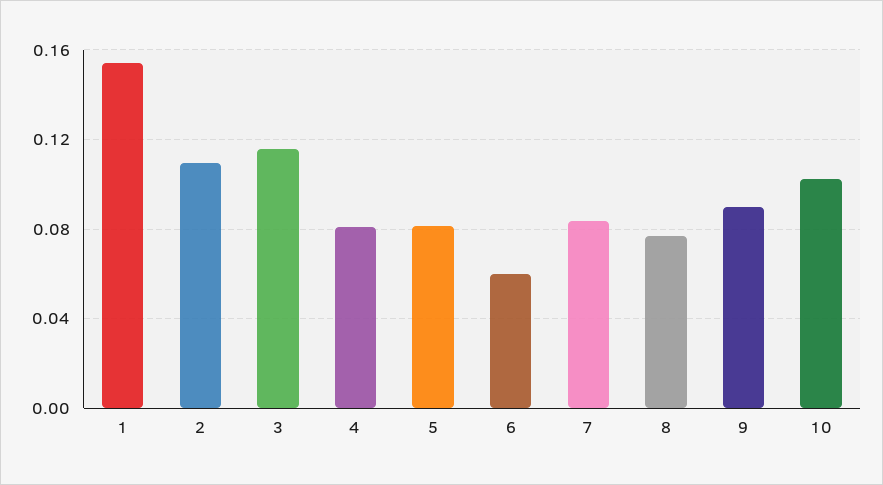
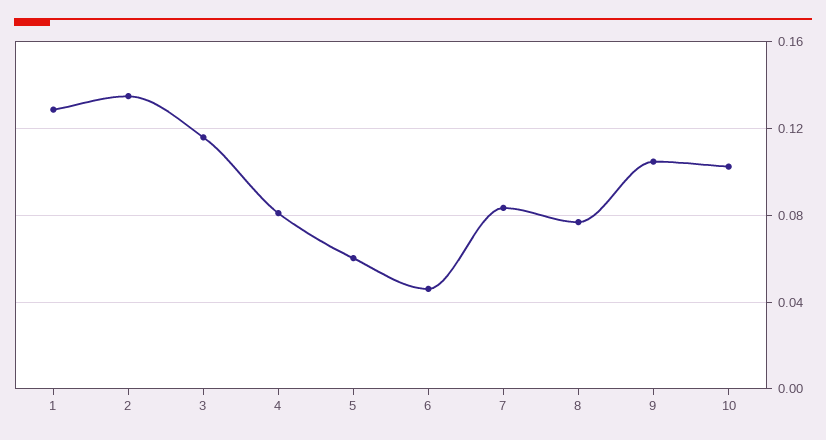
1: 0.155 -> 0.13
2: 0.11 -> 0.135
5: 0.08 -> 0.06
6: 0.06 -> 0.045
9: 0.09 -> 0.105

